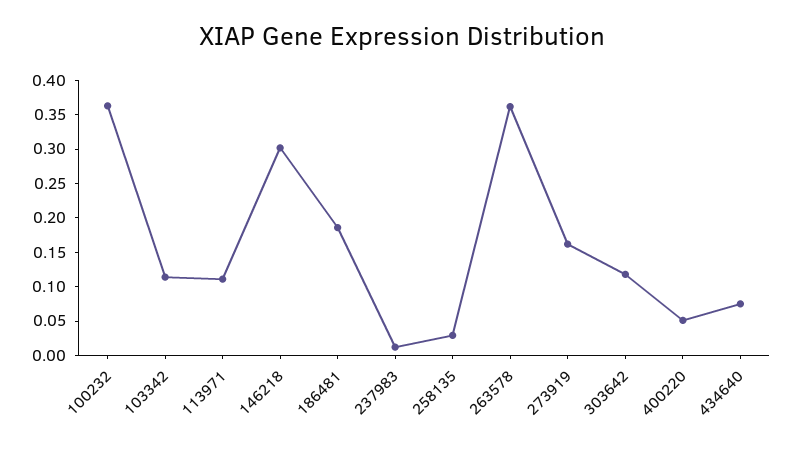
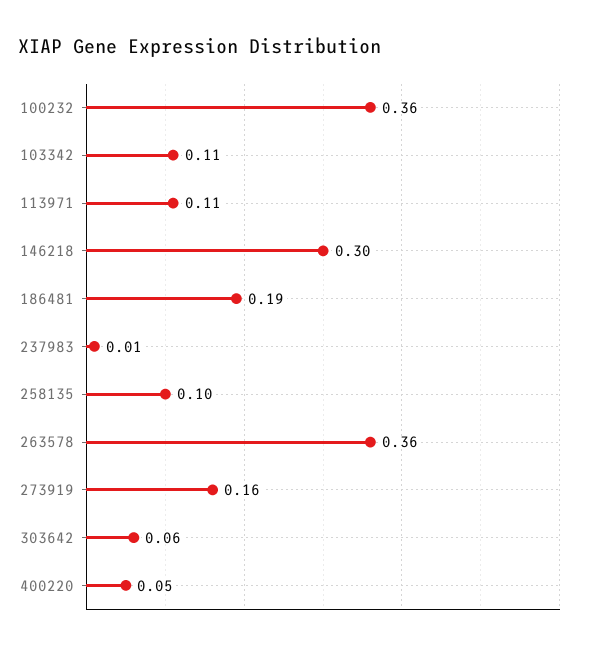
258135: 0.025 -> 0.1
303642: 0.125 -> 0.06
434640: 0.075 -> none

